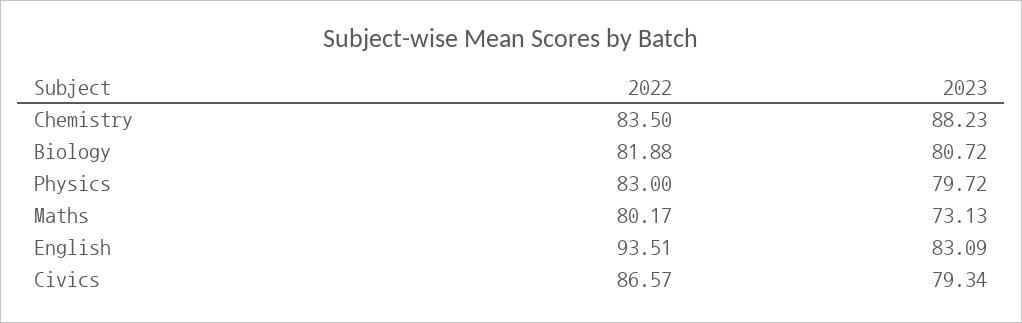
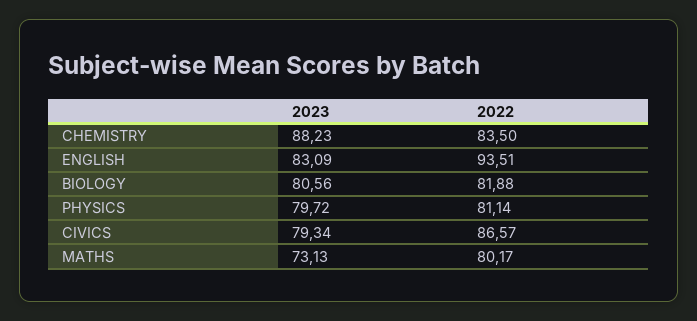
2023, Biology: 80.72 -> 80.56
2022, Physics: 83 -> 81.14

